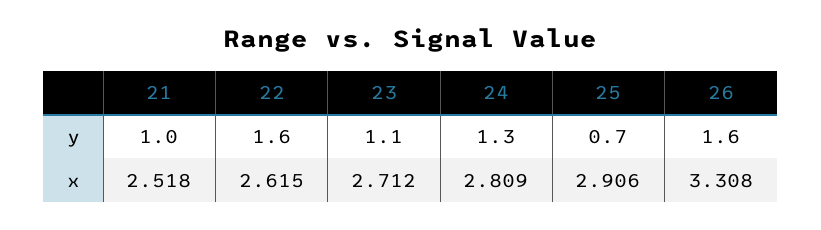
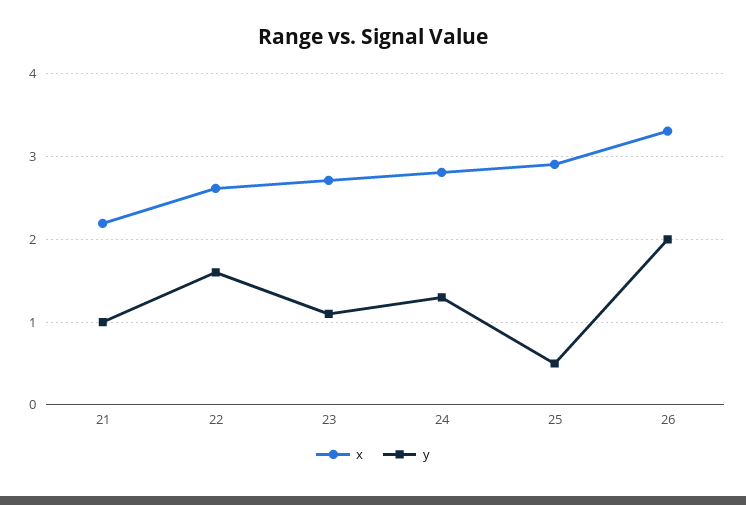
y, 25: 0.7 -> 0.5
y, 26: 1.6 -> 2
x, 21: 2.518 -> 2.2

